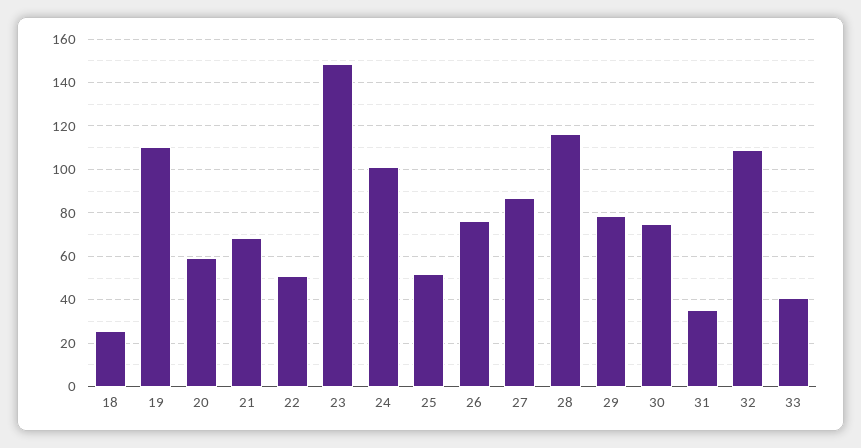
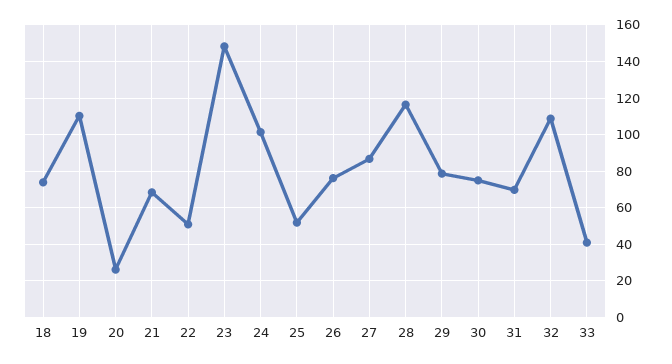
18: 25 -> 75
20: 60 -> 25
31: 35 -> 70

